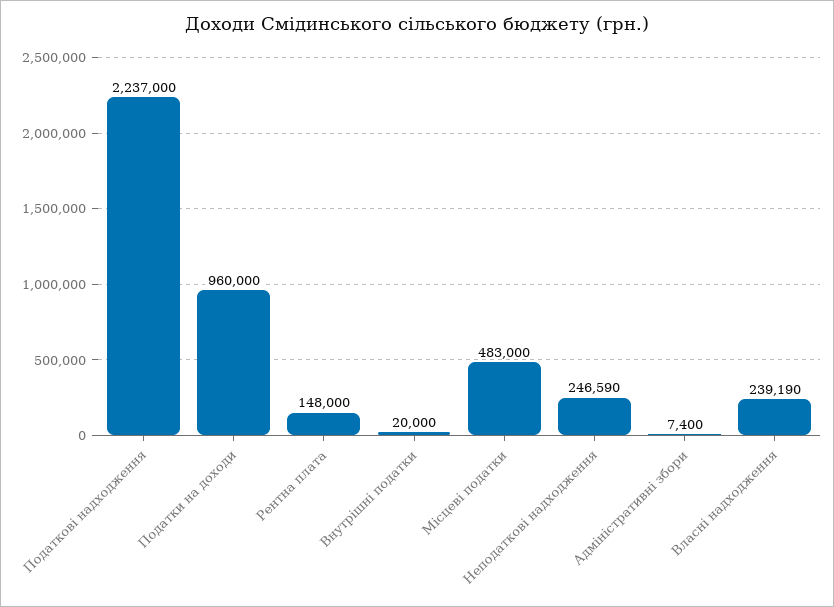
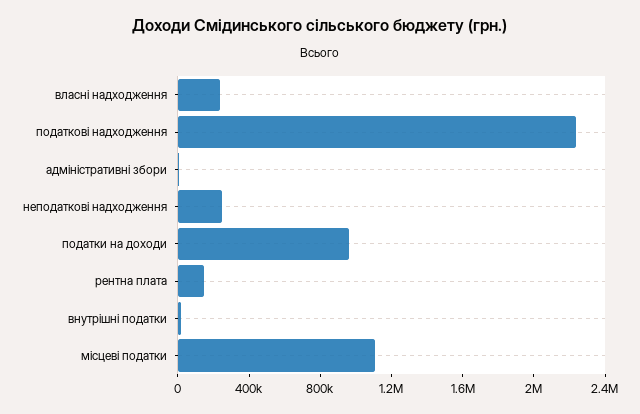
Місцеві податки: 483000 -> 1100000

